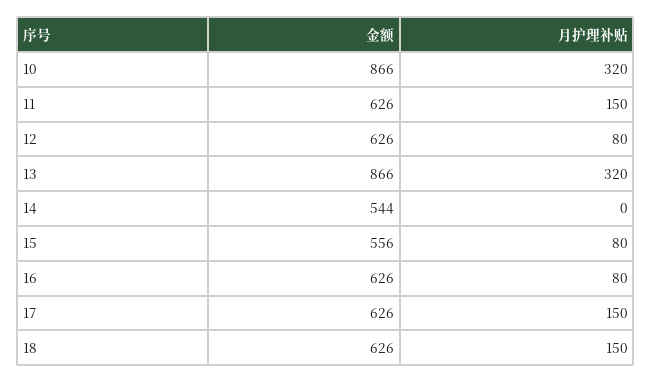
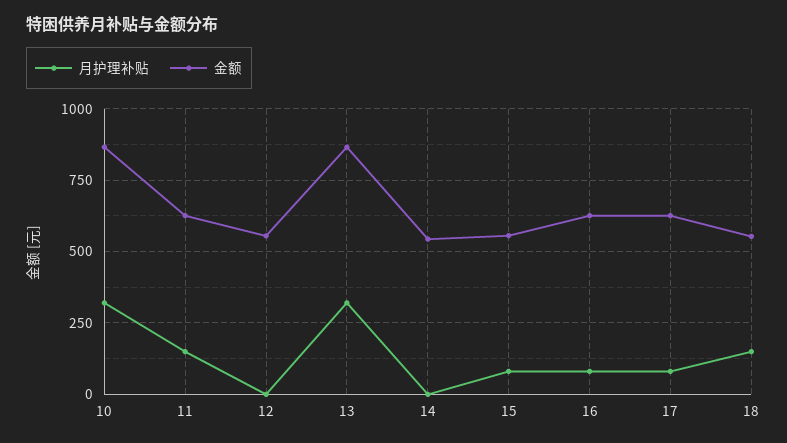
金额, 12: 626 -> 550
月护理补贴, 12: 80 -> 0
月护理补贴, 17: 150 -> 75
金额, 18: 626 -> 550

